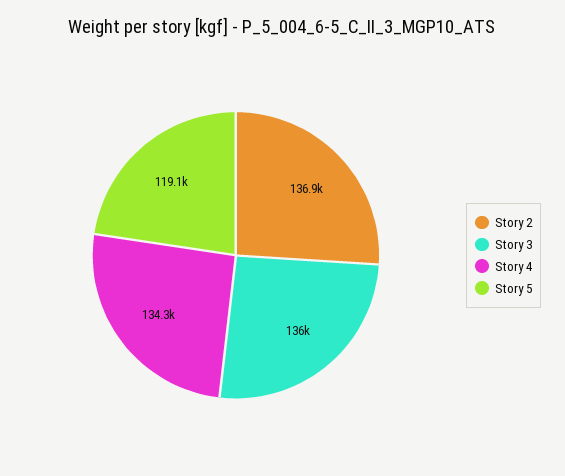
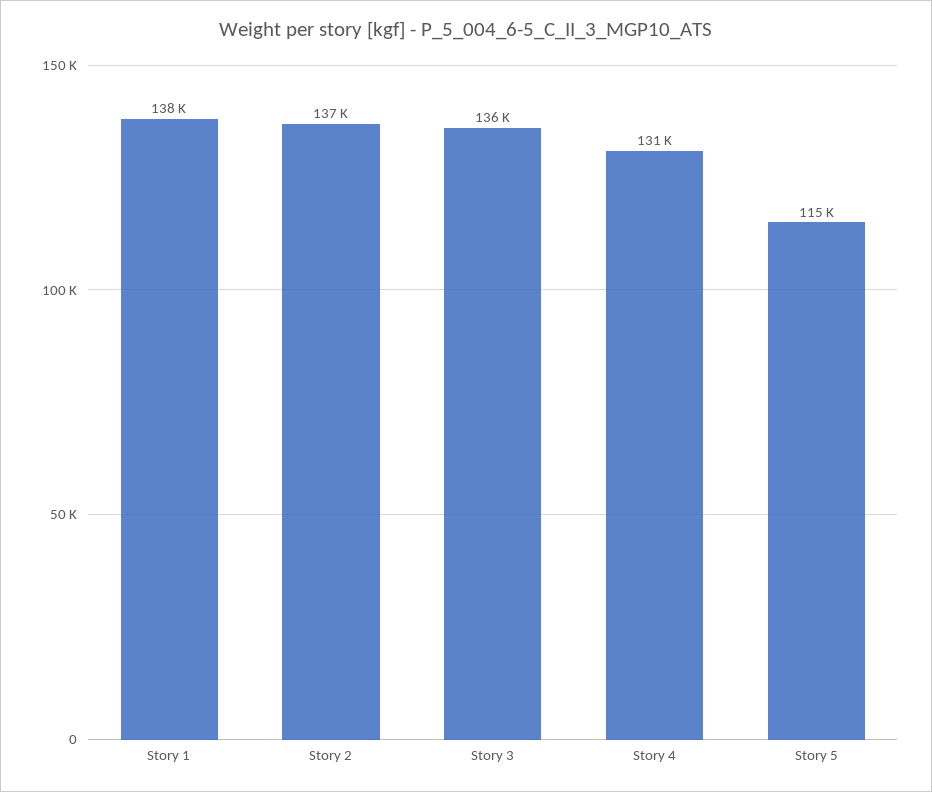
Story 4: 134300 -> 131000
Story 5: 119100 -> 115000
Story 1: none -> 138000

